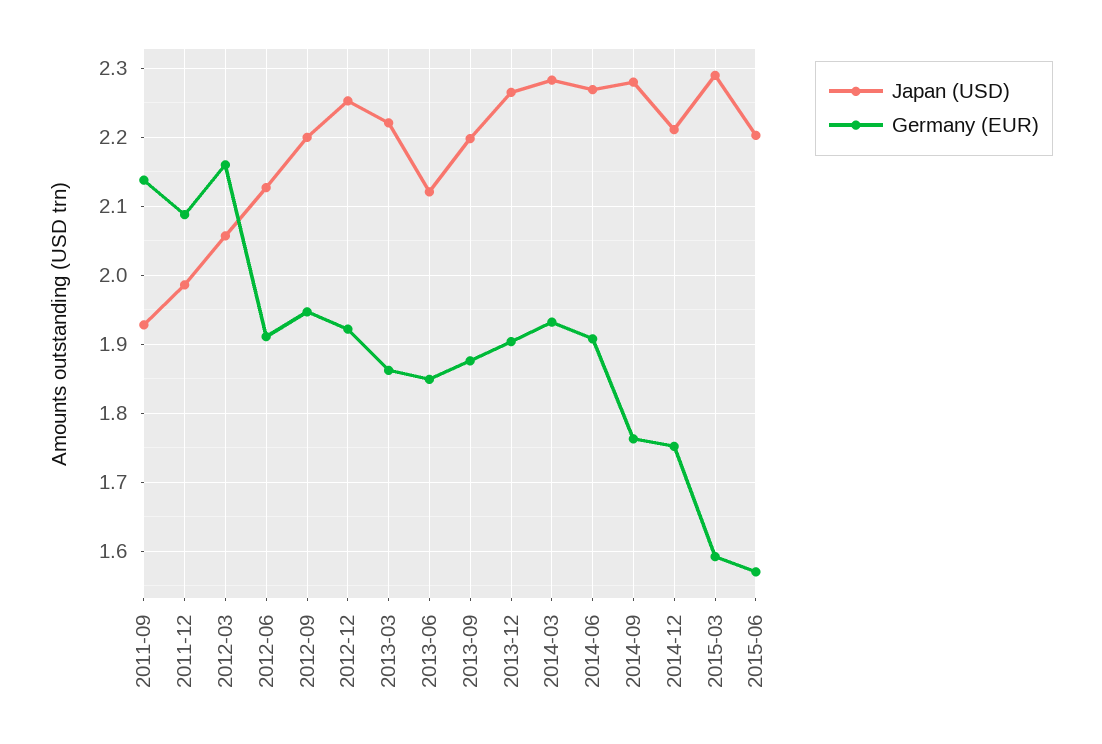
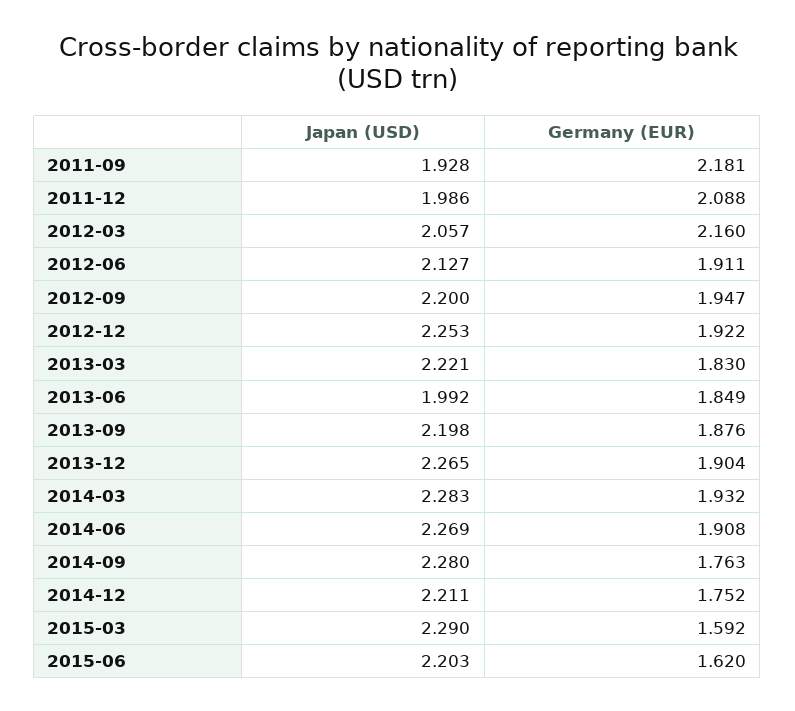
Germany (EUR), 2011-09: 2.14 -> 2.181
Germany (EUR), 2013-03: 1.86 -> 1.83
Japan (USD), 2013-06: 2.12 -> 1.992
Germany (EUR), 2015-06: 1.57 -> 1.62

